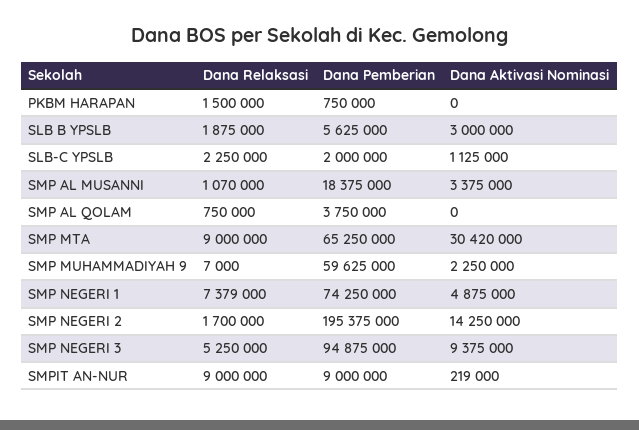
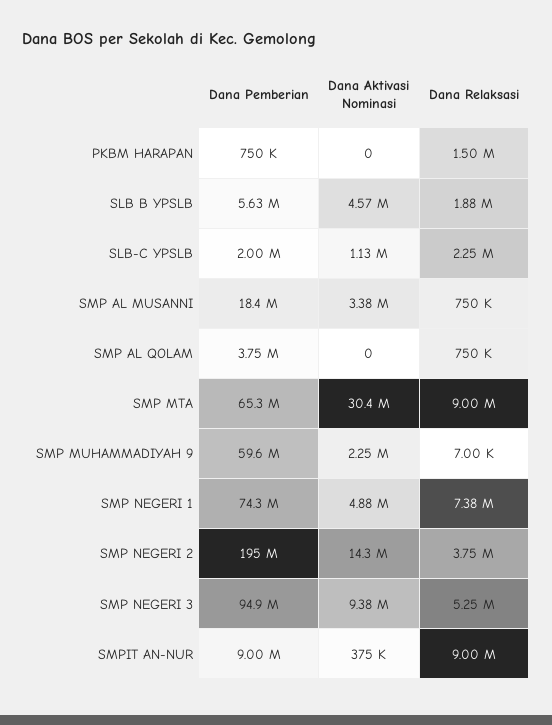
Dana Aktivasi Nominasi, SLB B YPSLB: 3000000 -> 4570000
Dana Relaksasi, SMP AL MUSANNI: 1070000 -> 750000
Dana Relaksasi, SMP NEGERI 2: 1700000 -> 3750000
Dana Aktivasi Nominasi, SMPIT AN-NUR: 219000 -> 375000

